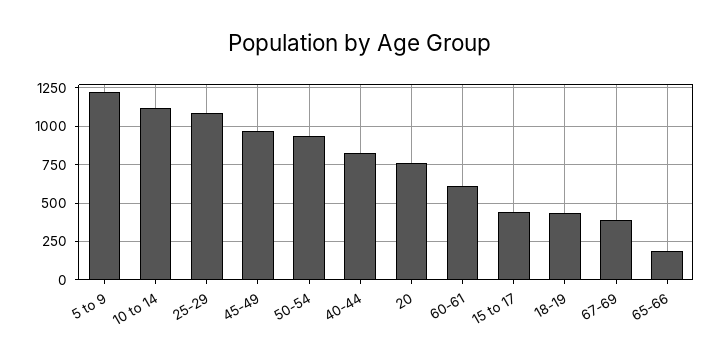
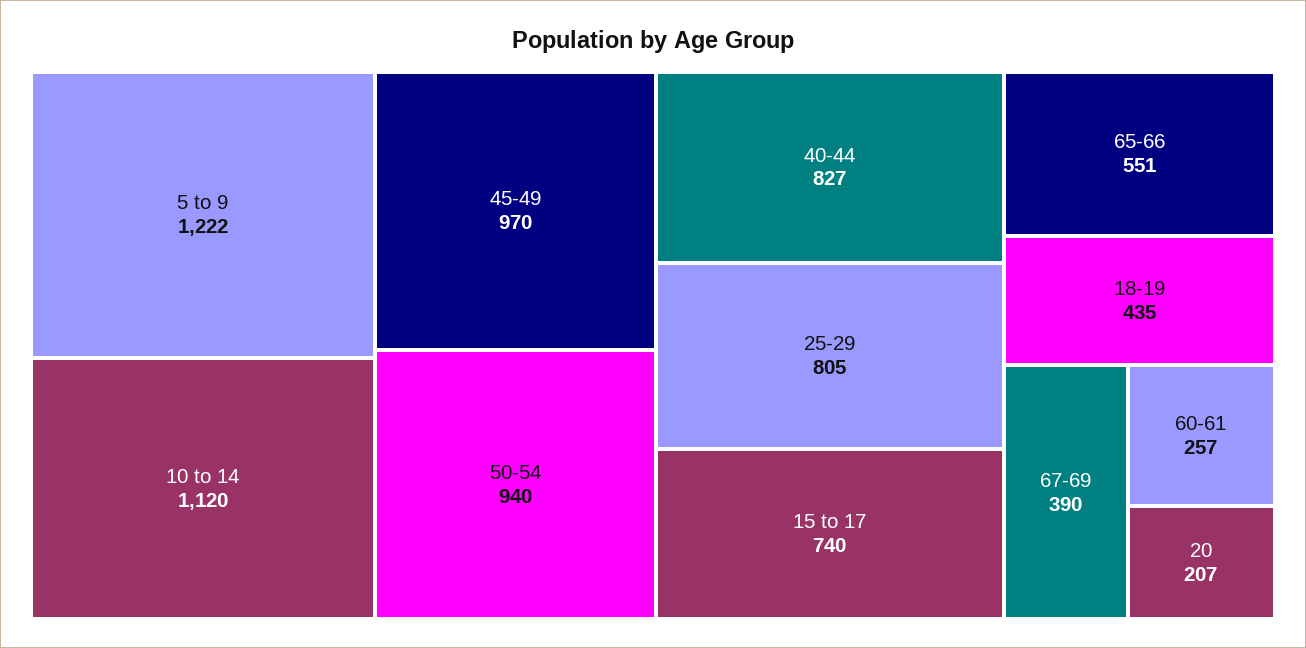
25-29: 1100 -> 805
20: 750 -> 207
60-61: 600 -> 257
15 to 17: 450 -> 740
65-66: 200 -> 551

